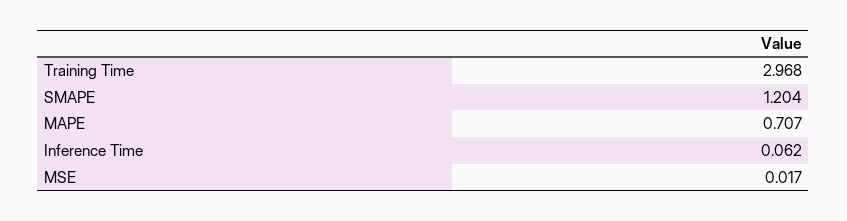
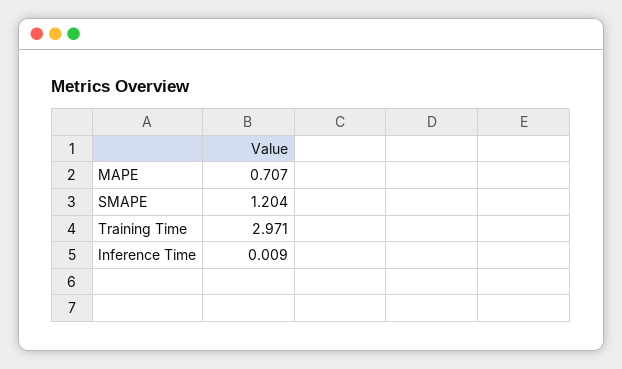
Training Time: 2.968 -> 2.971
Inference Time: 0.062 -> 0.009
MSE: 0.017 -> none

